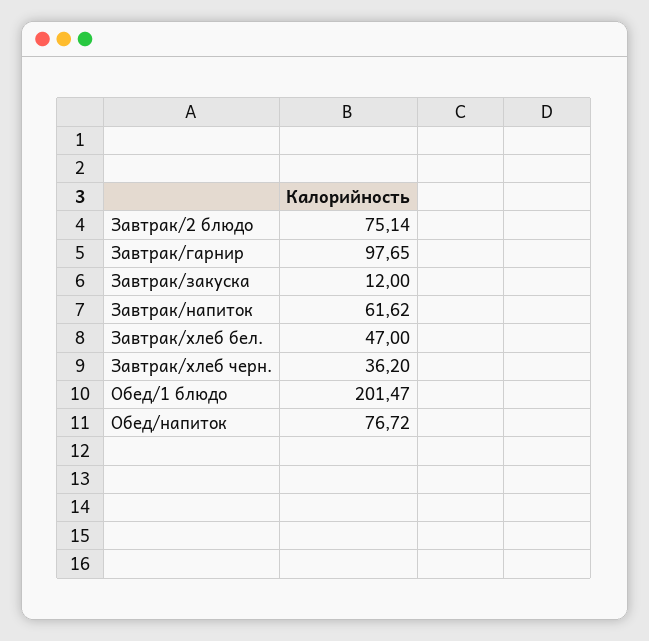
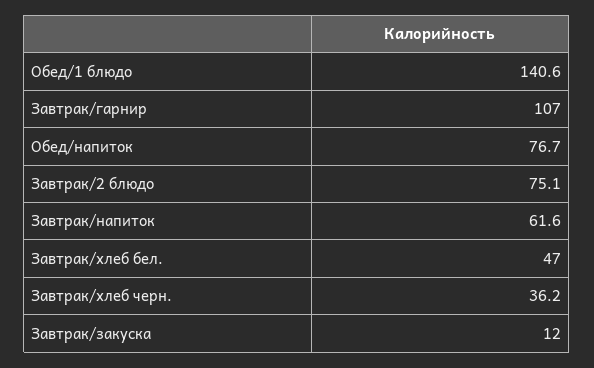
Завтрак/гарнир: 97.65 -> 107
Обед/1 блюдо: 201.47 -> 140.6

